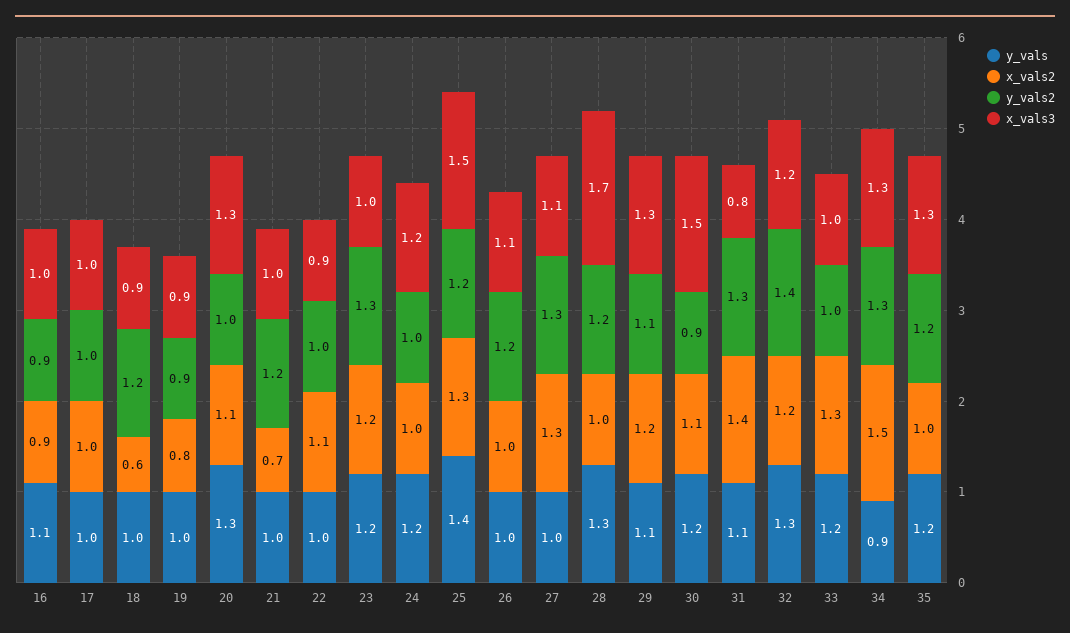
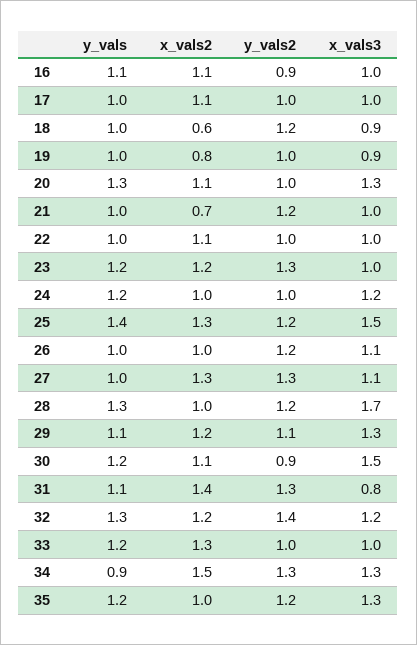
x_vals2, 16: 0.9 -> 1.1
x_vals2, 17: 1 -> 1.1
y_vals2, 19: 0.9 -> 1
x_vals3, 22: 0.9 -> 1

